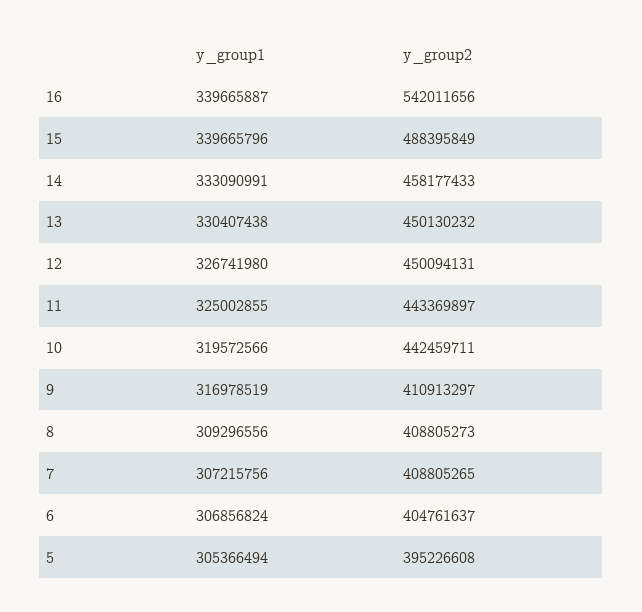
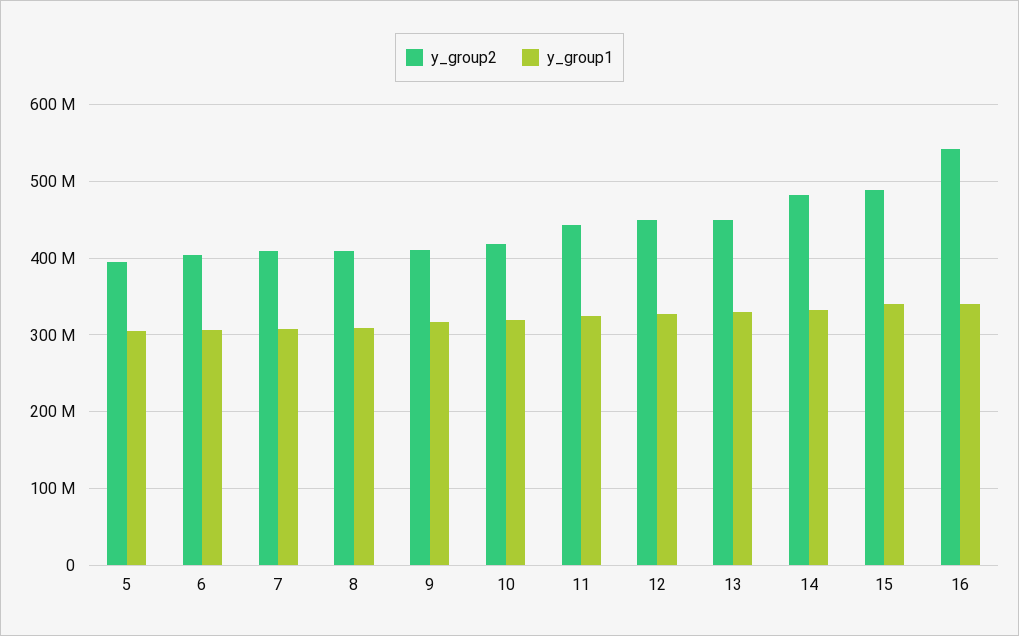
y_group2, 14: 458177433 -> 480000000
y_group2, 10: 442459711 -> 420000000

